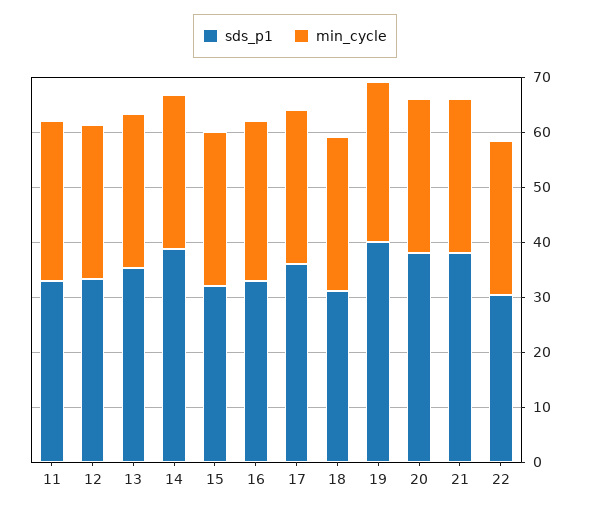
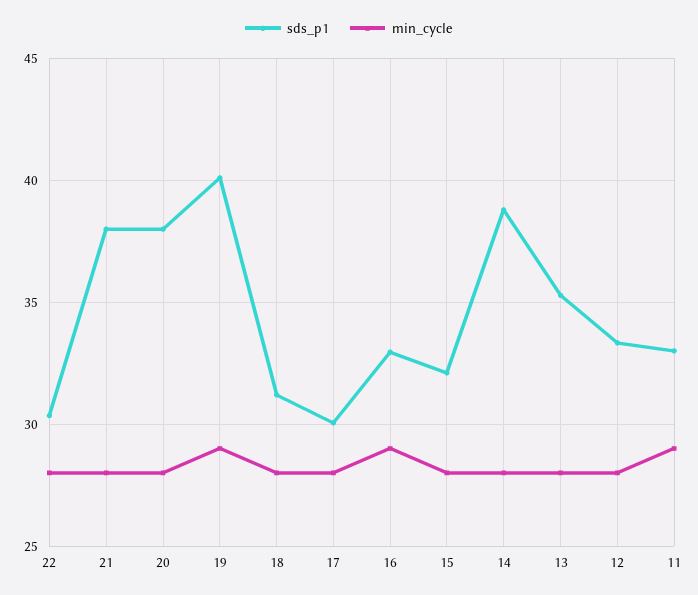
sds_p1, 17: 36 -> 30

